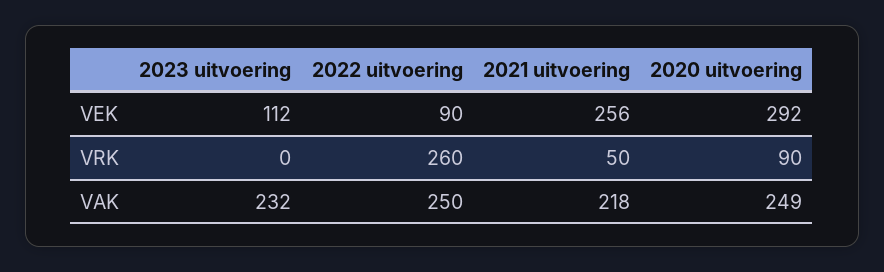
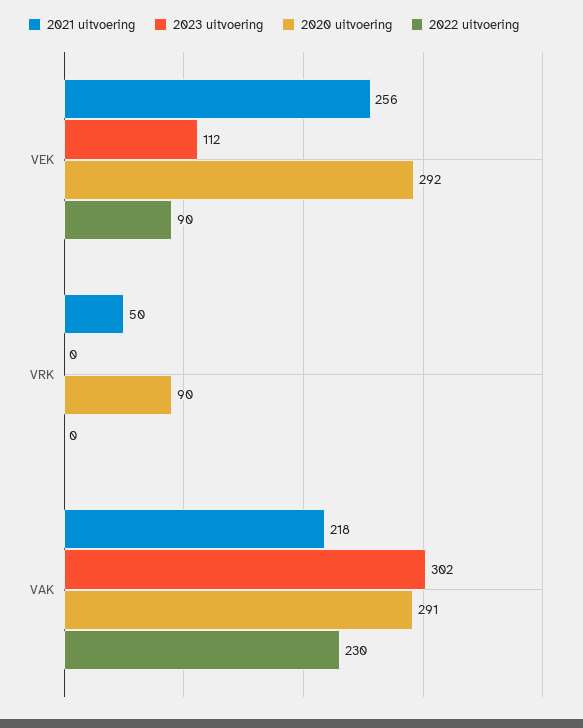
2022 uitvoering, VRK: 260 -> 0
2023 uitvoering, VAK: 232 -> 302
2022 uitvoering, VAK: 250 -> 230
2020 uitvoering, VAK: 249 -> 291

